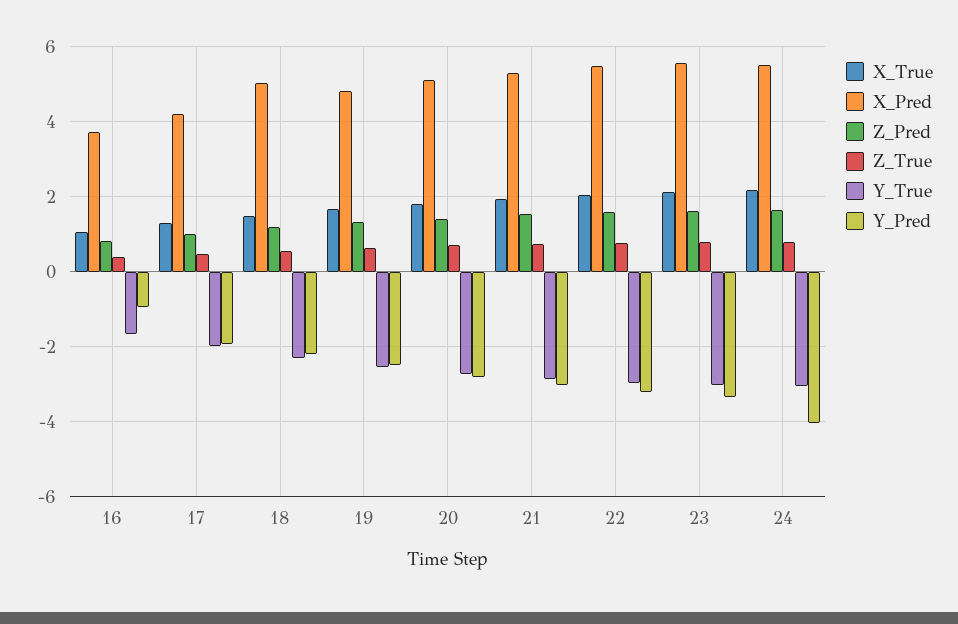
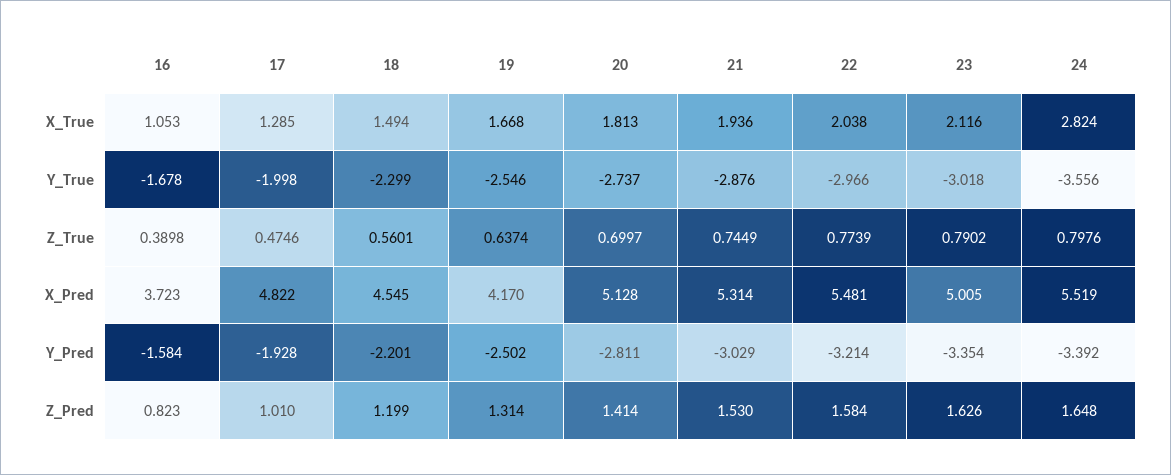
Y_Pred, 16: -1 -> -1.584
X_Pred, 17: 4.2 -> 4.822
X_Pred, 18: 5 -> 4.545
X_Pred, 19: 4.8 -> 4.17
X_Pred, 23: 5.6 -> 5.005
X_True, 24: 2.2 -> 2.824
Y_True, 24: -3 -> -3.556
Y_Pred, 24: -4 -> -3.392

